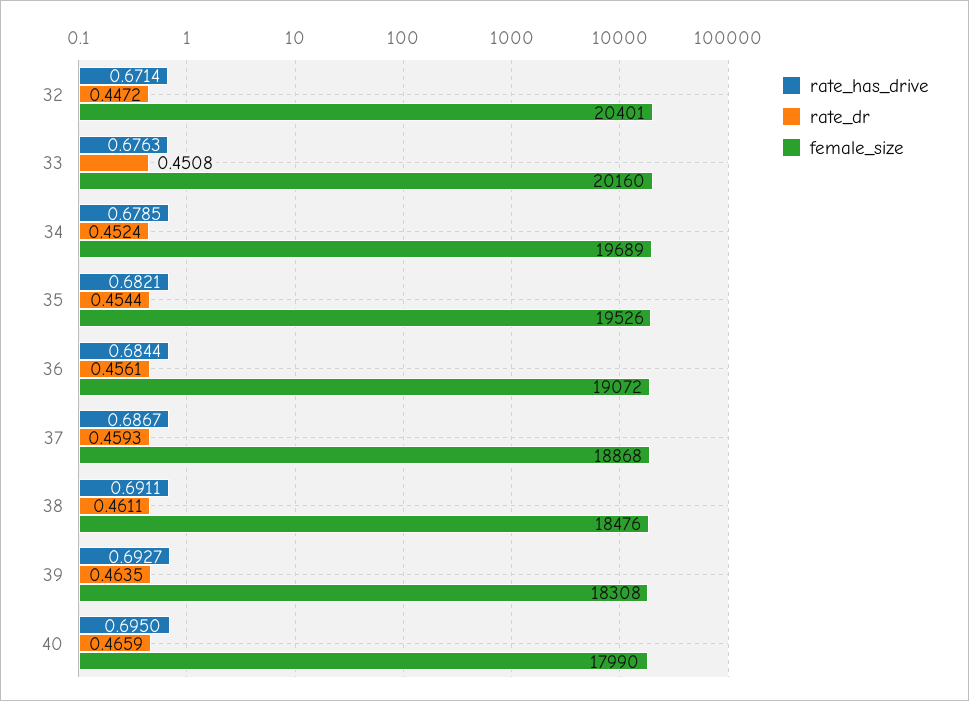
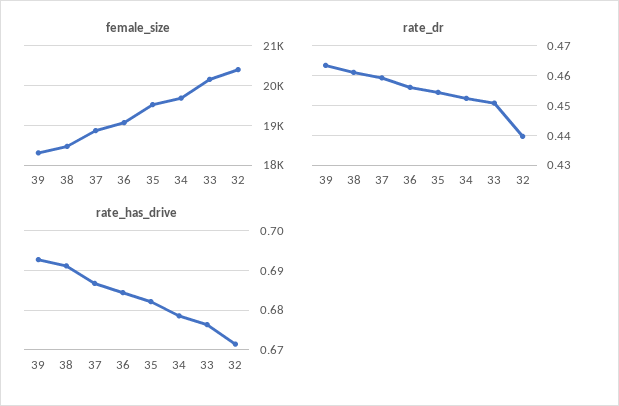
rate_dr, 32: 0.4472 -> 0.44
rate_has_drive, 40: 0.695 -> none
rate_dr, 40: 0.4659 -> none
female_size, 40: 17990 -> none

